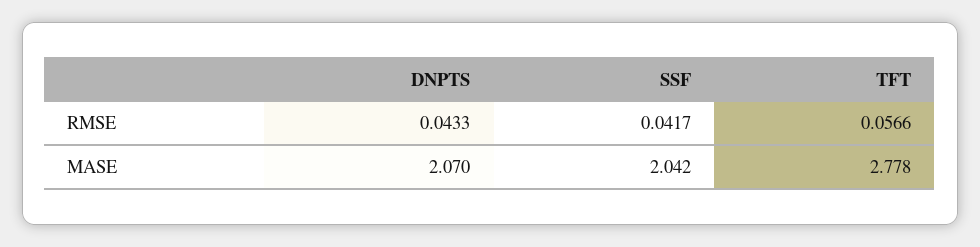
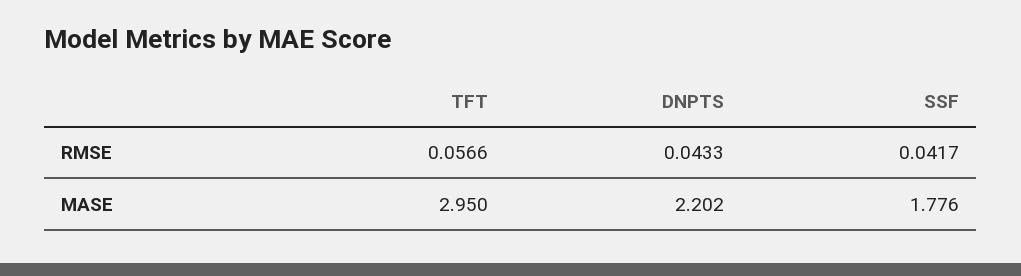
DNPTS, MASE: 2.07 -> 2.202
SSF, MASE: 2.042 -> 1.776
TFT, MASE: 2.778 -> 2.95

